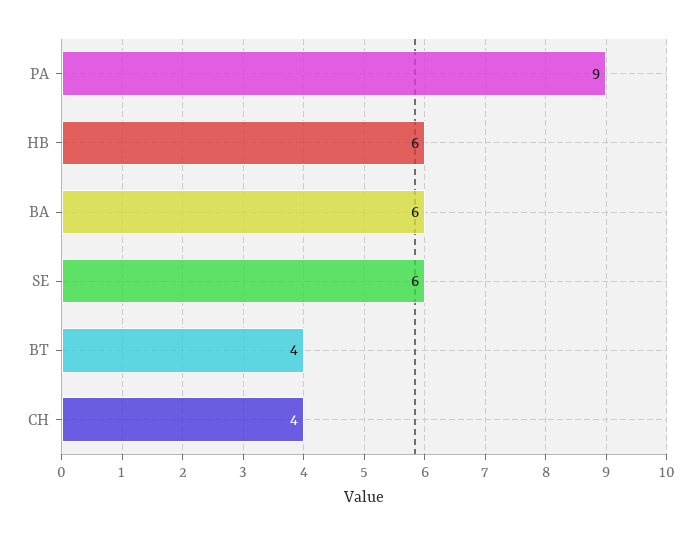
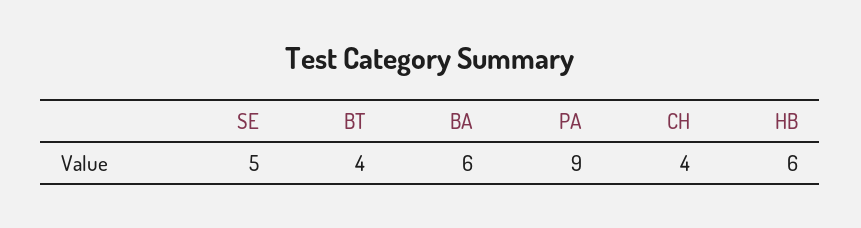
SE: 6 -> 5

